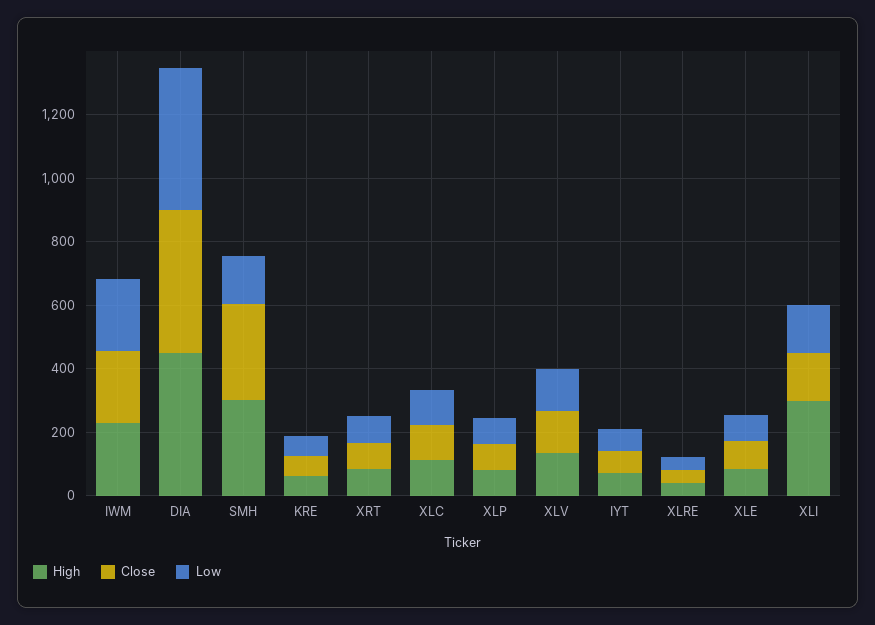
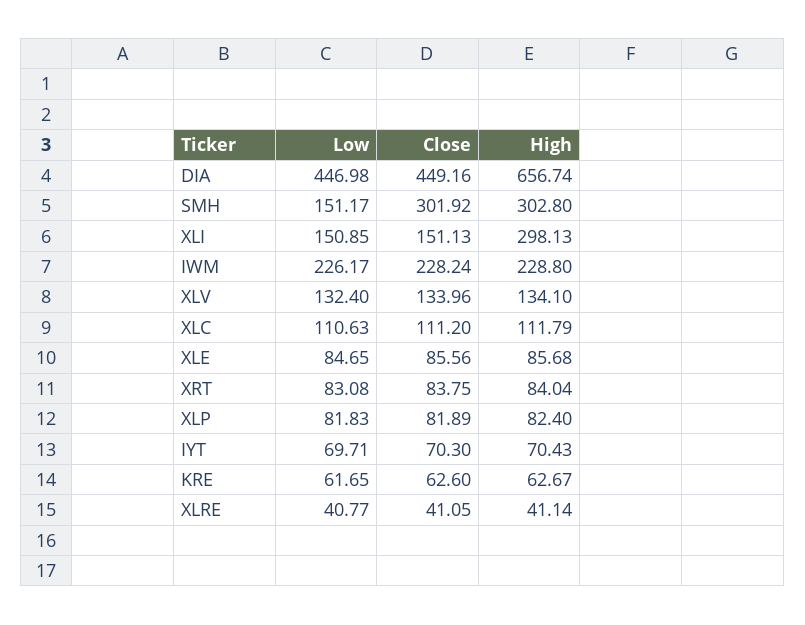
High, DIA: 450 -> 656.74

